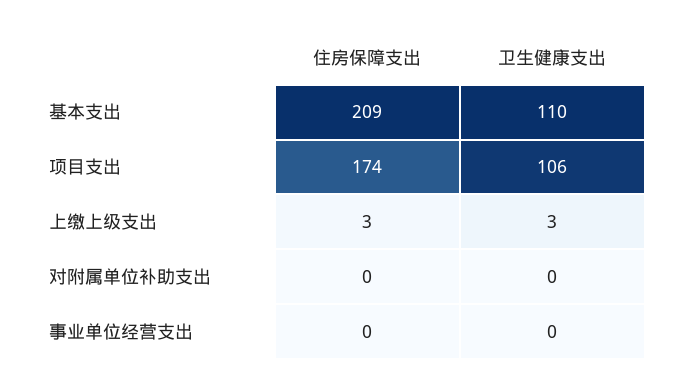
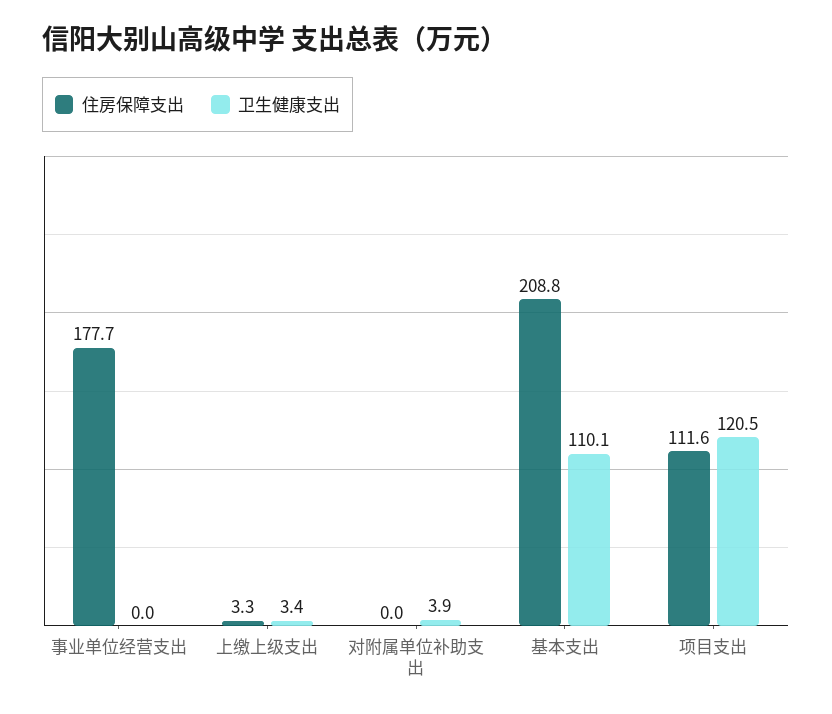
住房保障支出, 项目支出: 174 -> 111.6
卫生健康支出, 项目支出: 106 -> 120.5
卫生健康支出, 对附属单位补助支出: 0 -> 3.9
住房保障支出, 事业单位经营支出: 0 -> 177.7

